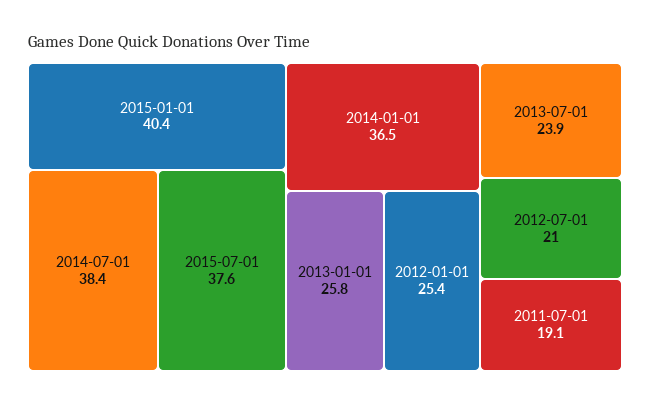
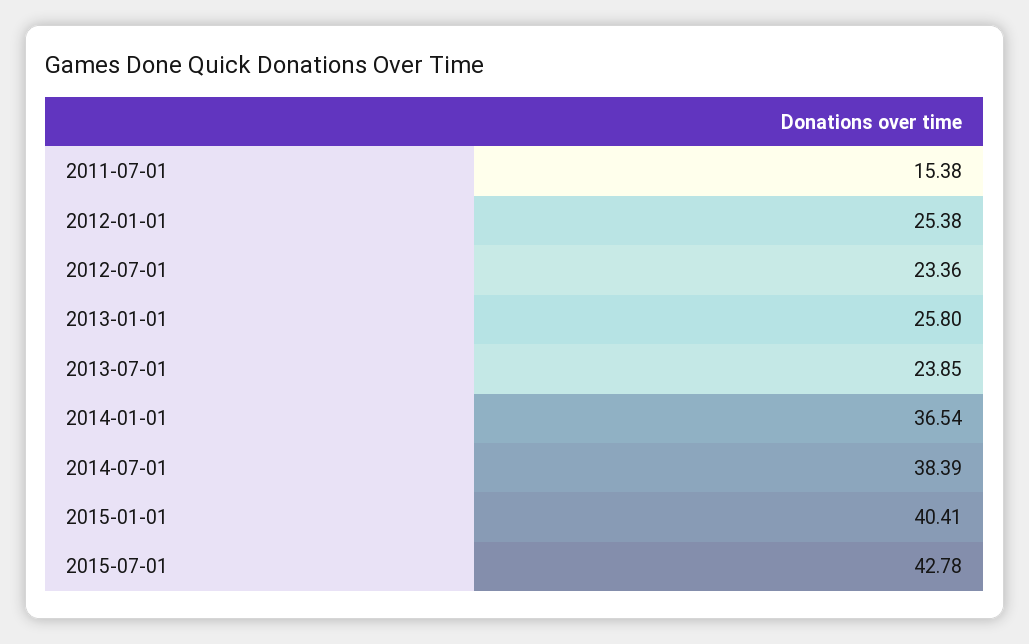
2015-07-01: 37.6 -> 42.78
2012-07-01: 21 -> 23.36
2011-07-01: 19.1 -> 15.38

